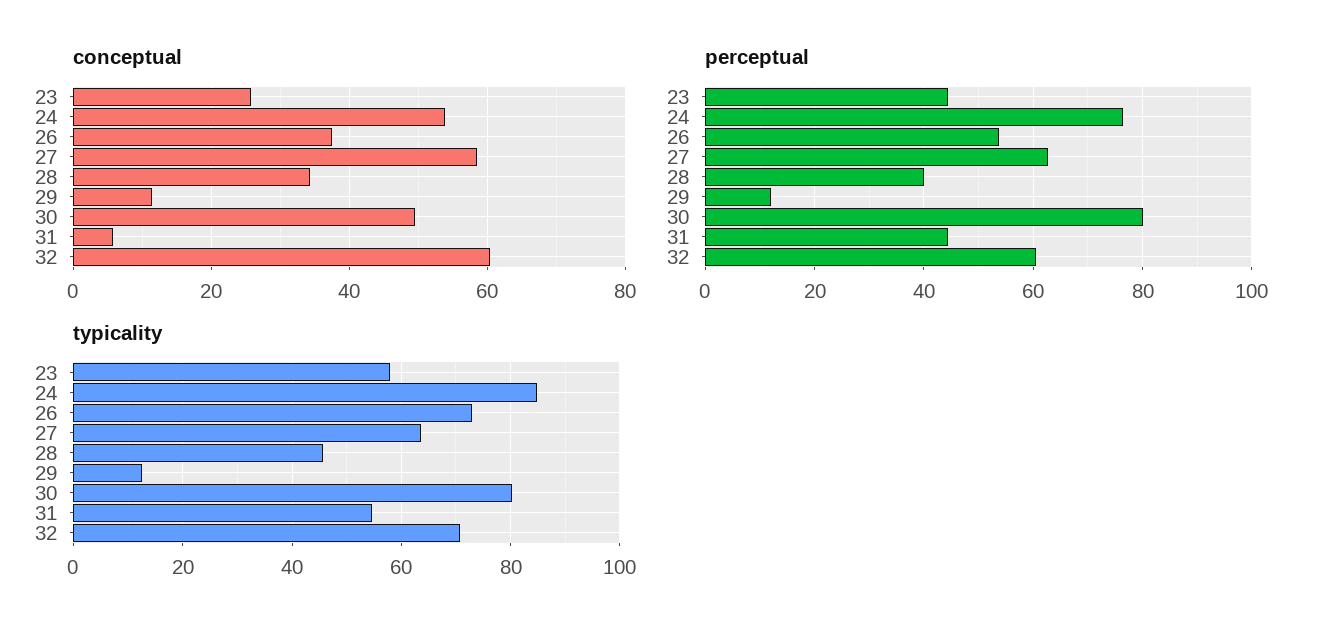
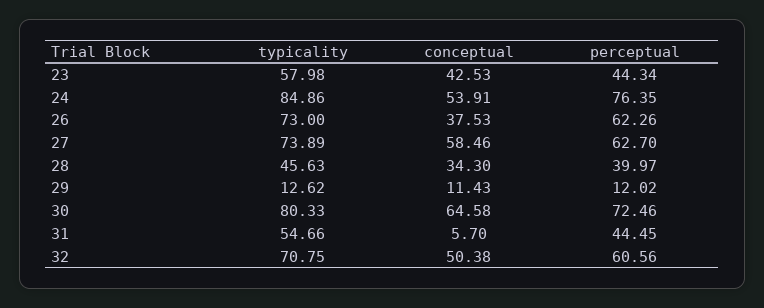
conceptual, 23: 26 -> 42.53
conceptual, 30: 50 -> 64.58
conceptual, 32: 60 -> 50.38
perceptual, 26: 54 -> 62.26
perceptual, 30: 80 -> 72.46
typicality, 27: 64 -> 73.89

